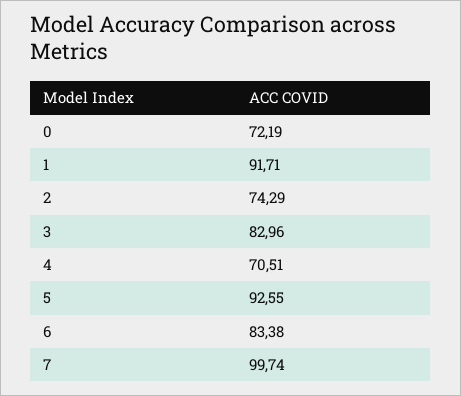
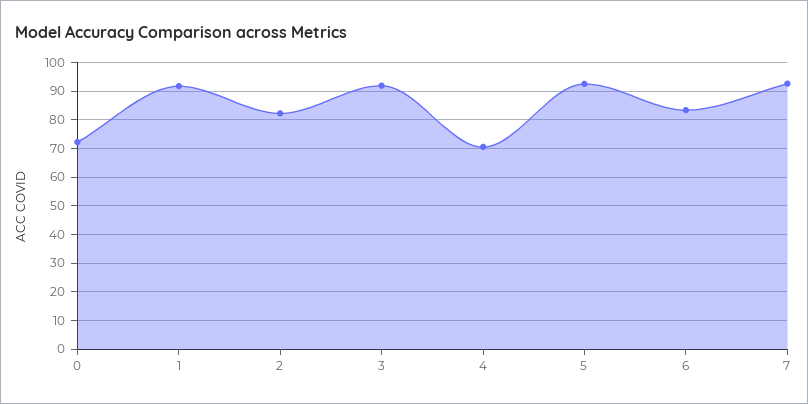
2: 74.29 -> 82.5
3: 82.96 -> 92.5
7: 99.74 -> 92.5

